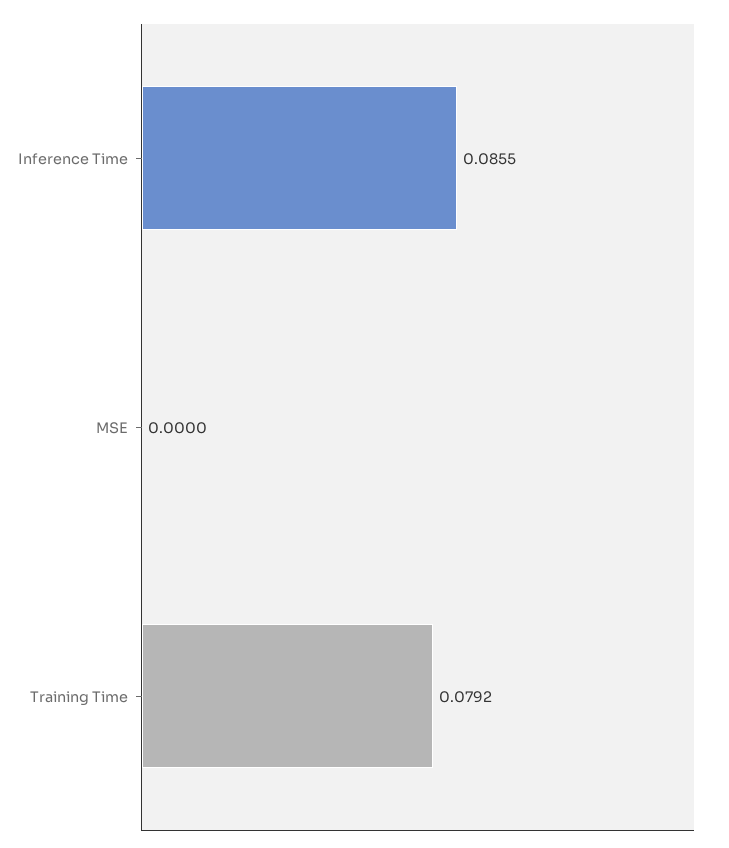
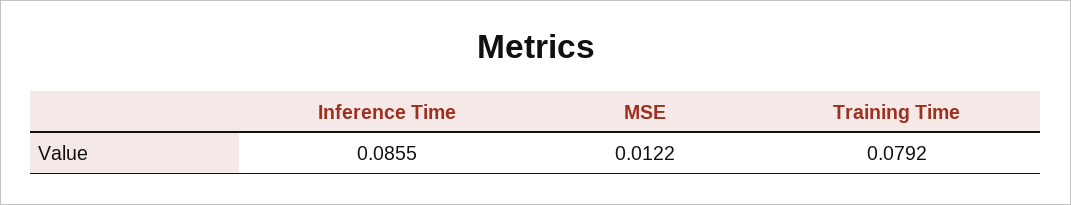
MSE: 0 -> 0.0122

